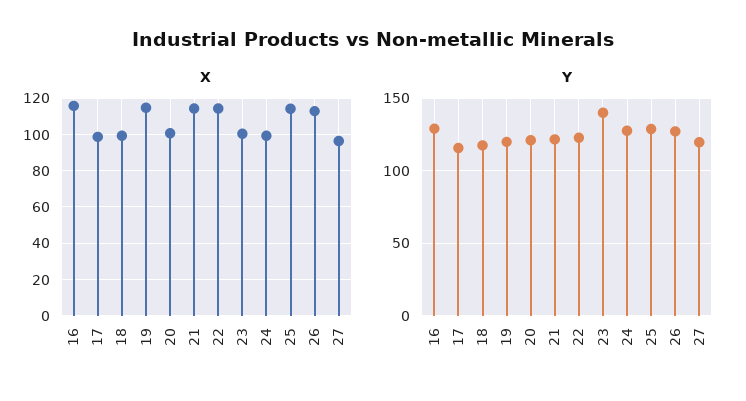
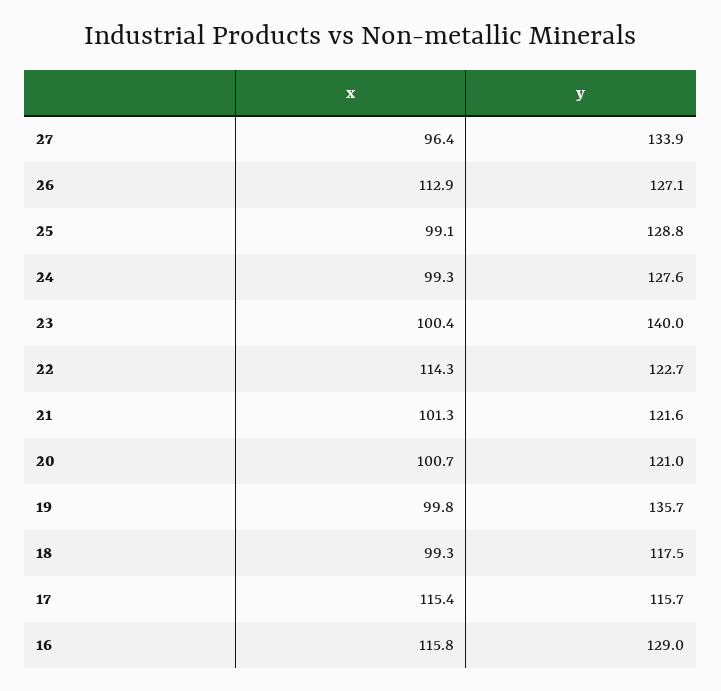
X, 17: 100 -> 115.4
X, 19: 115 -> 99.8
X, 21: 115 -> 101.3
X, 25: 115 -> 99.1
Y, 19: 120 -> 135.7
Y, 27: 120 -> 133.9

